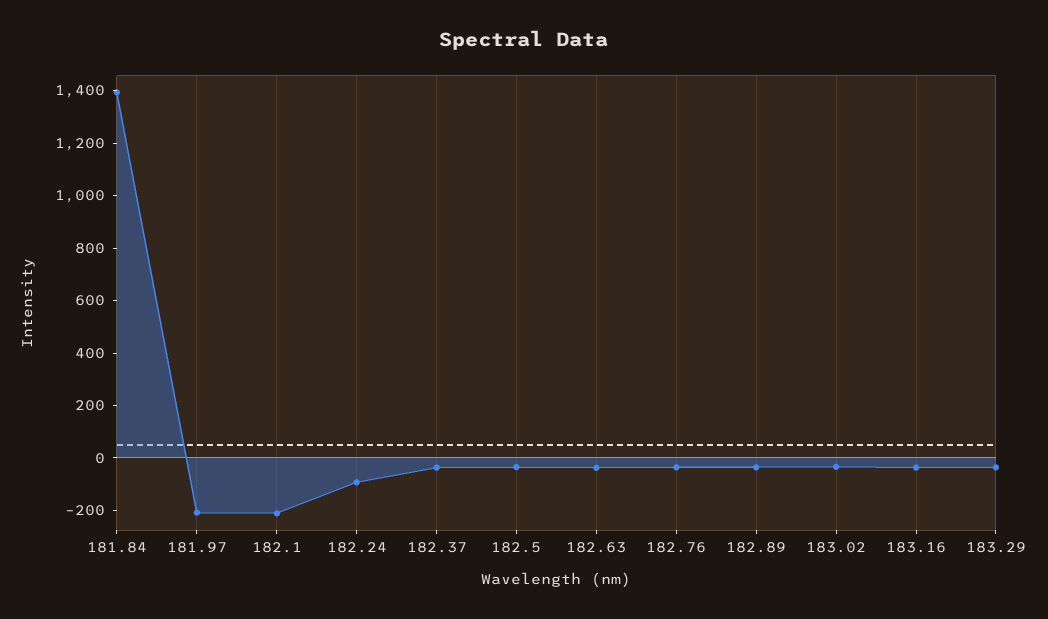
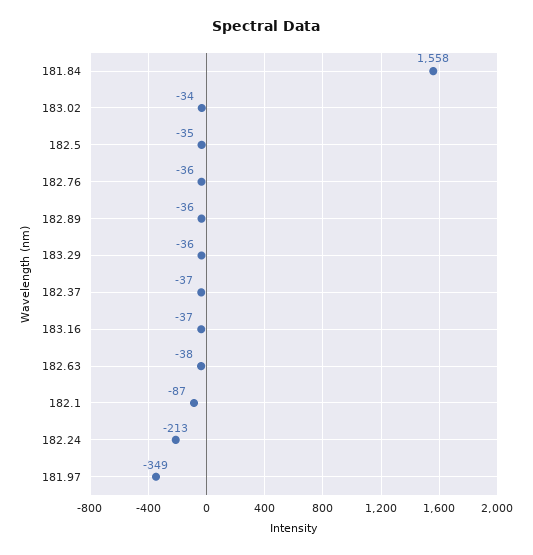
181.84: 1400 -> 1558
181.97: -200 -> -349
182.1: -200 -> -87
182.24: -100 -> -213

